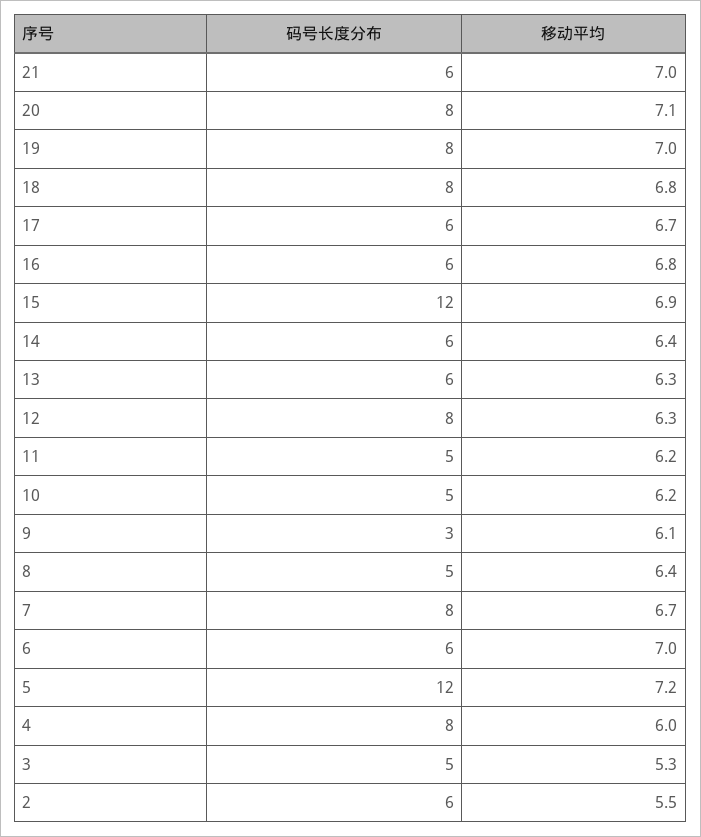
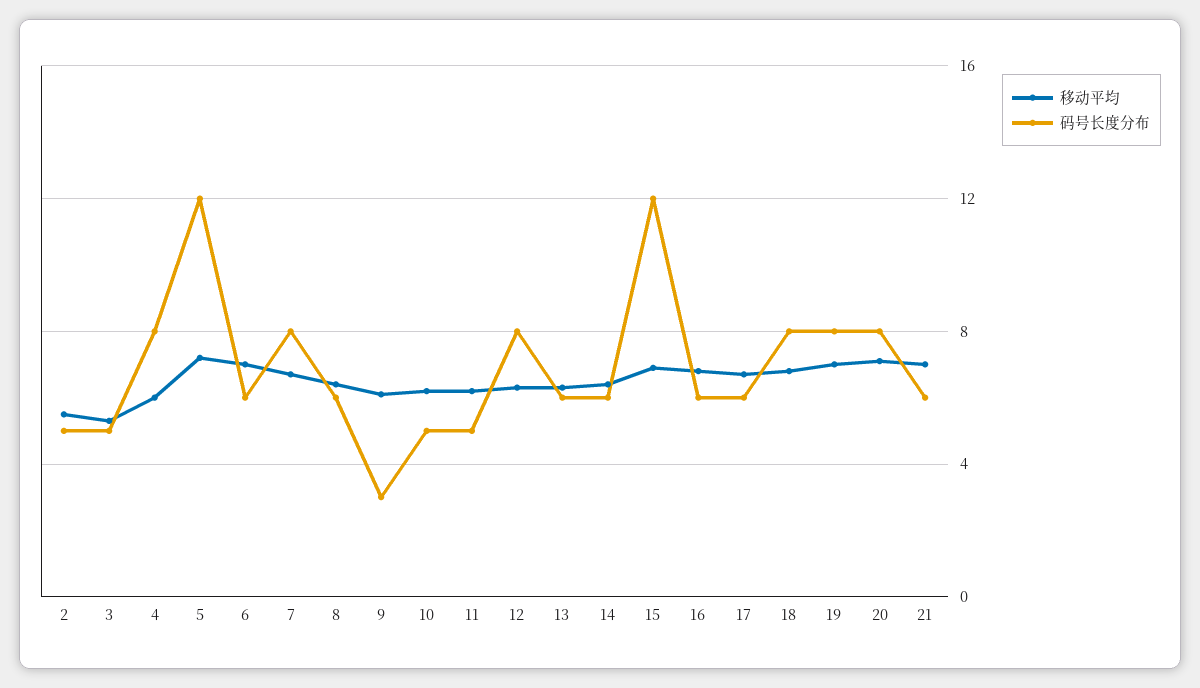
码号长度分布, 8: 5 -> 6
码号长度分布, 2: 6 -> 5

